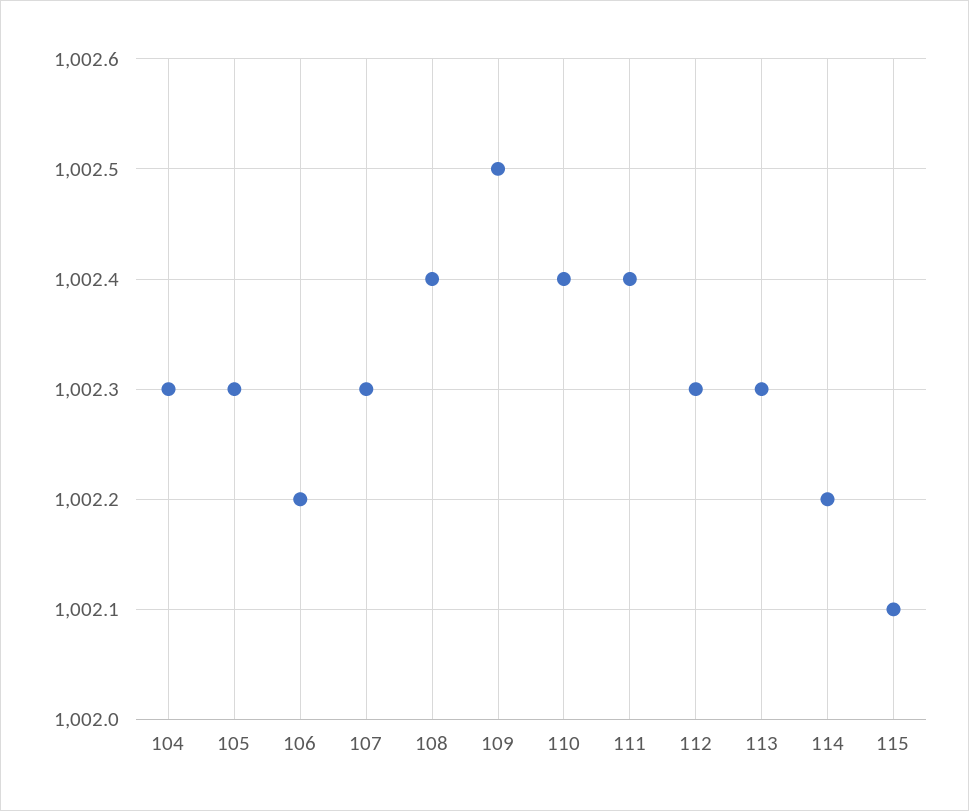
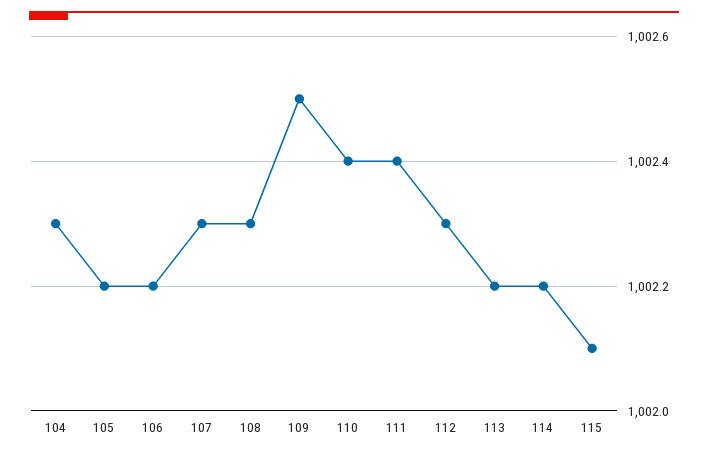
105: 1002.3 -> 1002.2
108: 1002.4 -> 1002.3
113: 1002.3 -> 1002.2

